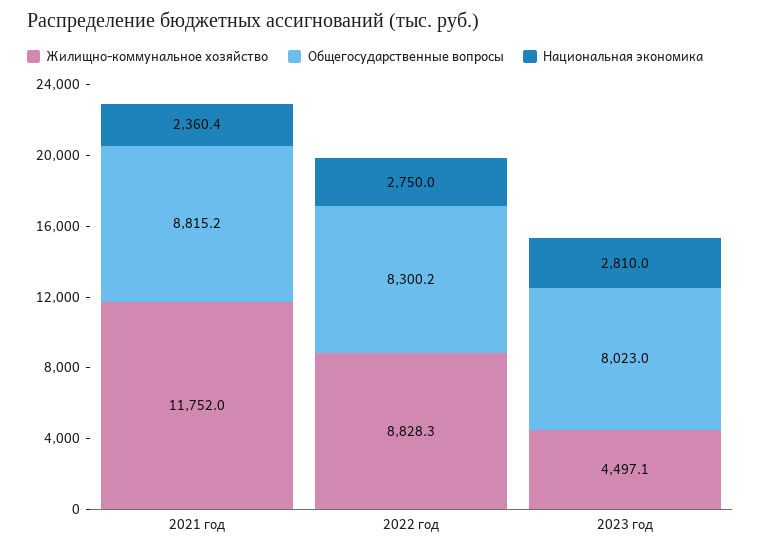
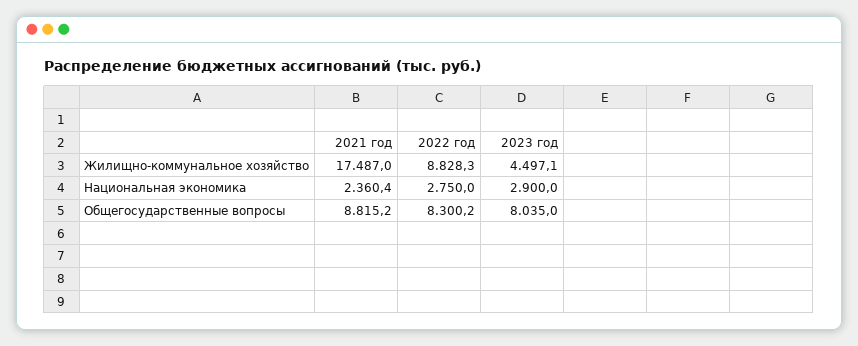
Жилищно-коммунальное хозяйство, 2021 год: 11752 -> 17487
Общегосударственные вопросы, 2023 год: 8023 -> 8035
Национальная экономика, 2023 год: 2810 -> 2900

